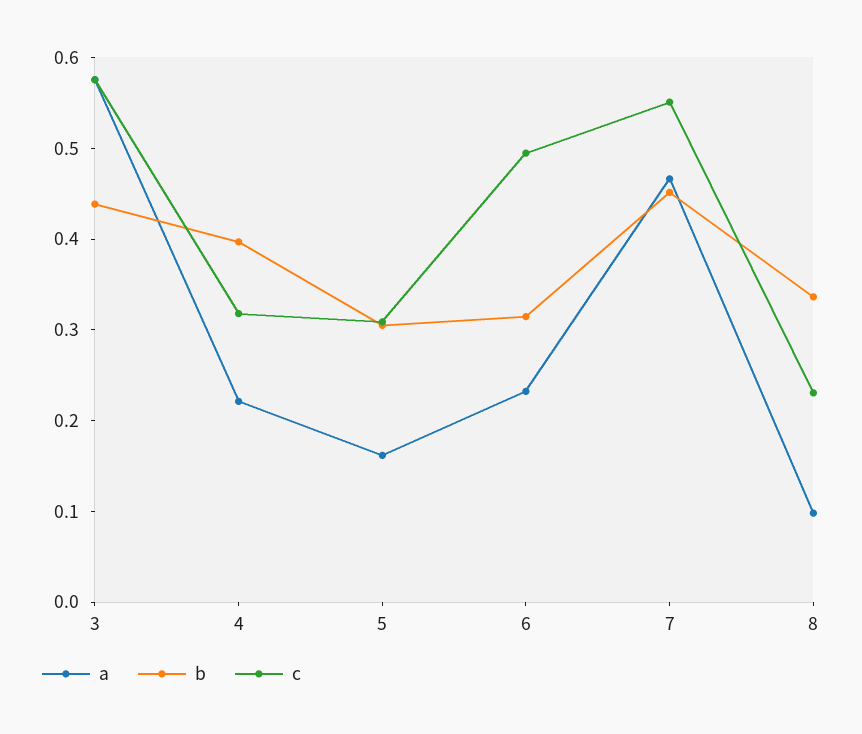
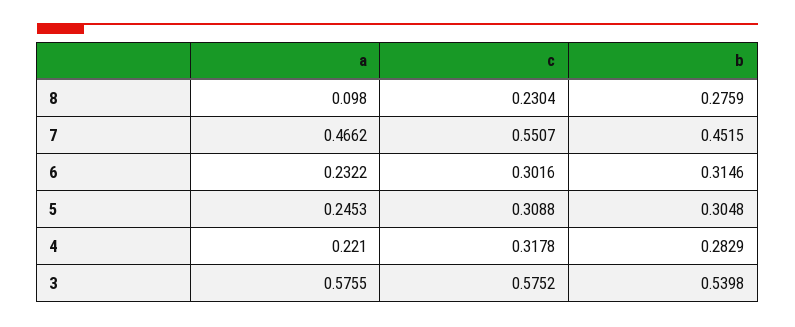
b, 3: 0.44 -> 0.5398
b, 4: 0.4 -> 0.2829
a, 5: 0.16 -> 0.2453
c, 6: 0.5 -> 0.3016
b, 8: 0.34 -> 0.2759

